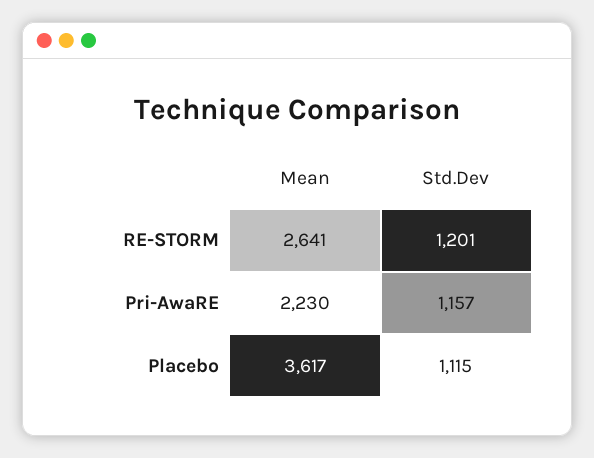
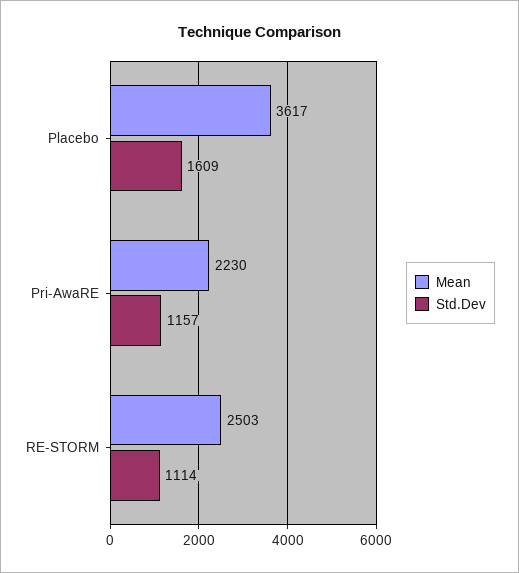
Mean, RE-STORM: 2641 -> 2503
Std.Dev, RE-STORM: 1201 -> 1114
Std.Dev, Placebo: 1115 -> 1609

